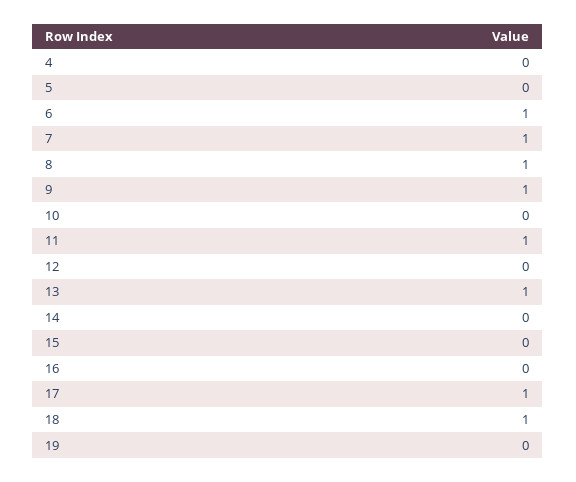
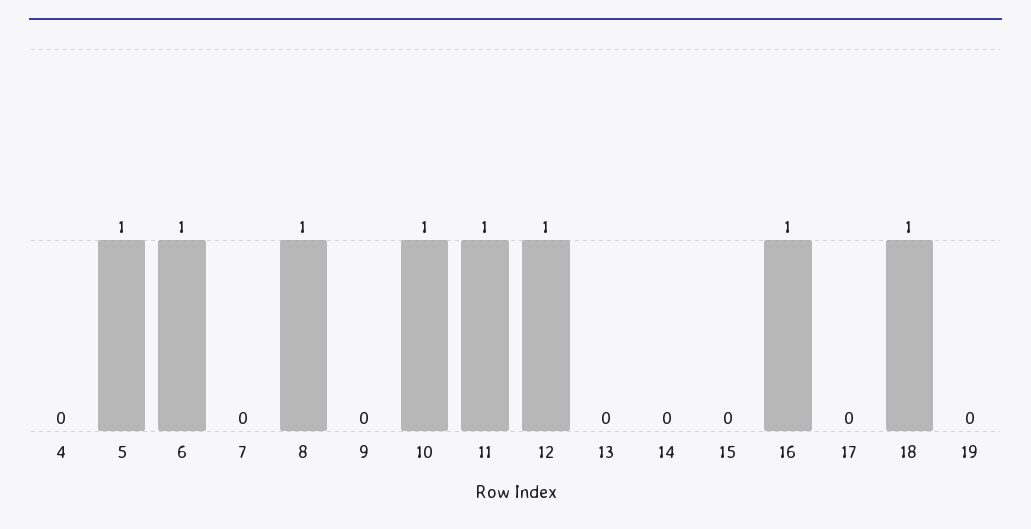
5: 0 -> 1
7: 1 -> 0
9: 1 -> 0
10: 0 -> 1
12: 0 -> 1
13: 1 -> 0
16: 0 -> 1
17: 1 -> 0

